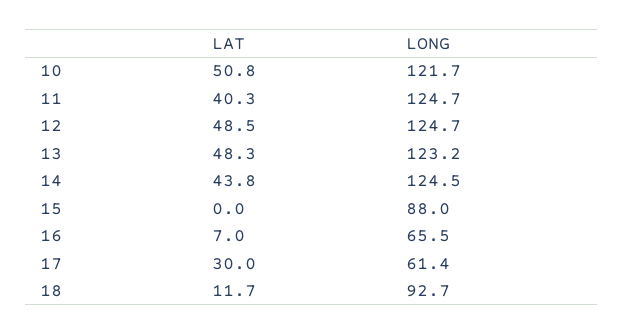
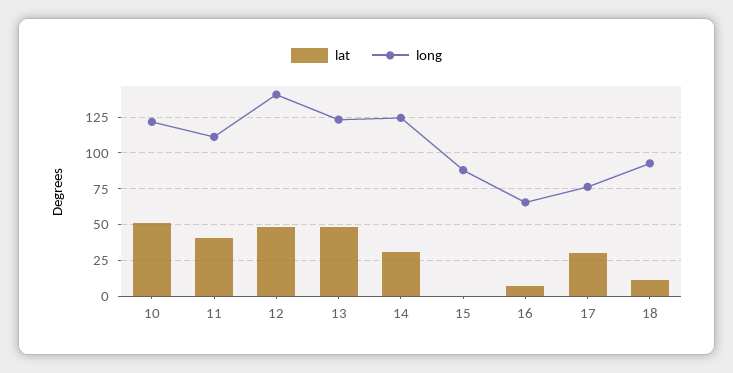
LONG, 11: 124.7 -> 110
LONG, 12: 124.7 -> 140
LAT, 14: 43.8 -> 30
LONG, 17: 61.4 -> 75

